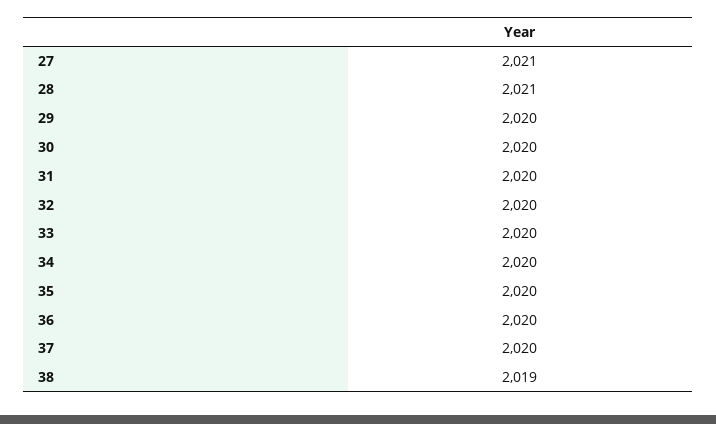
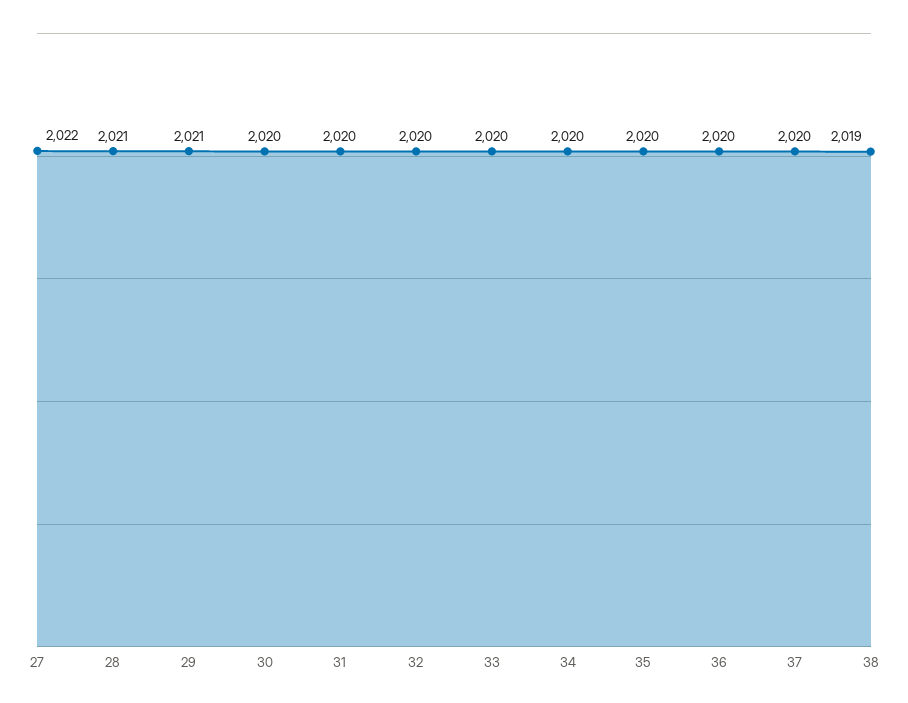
27: 2021 -> 2022
29: 2020 -> 2021

